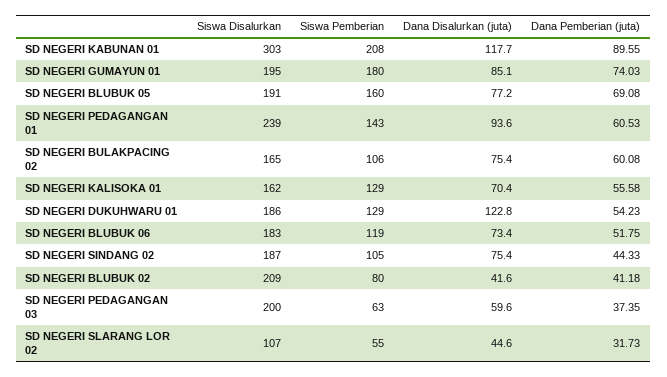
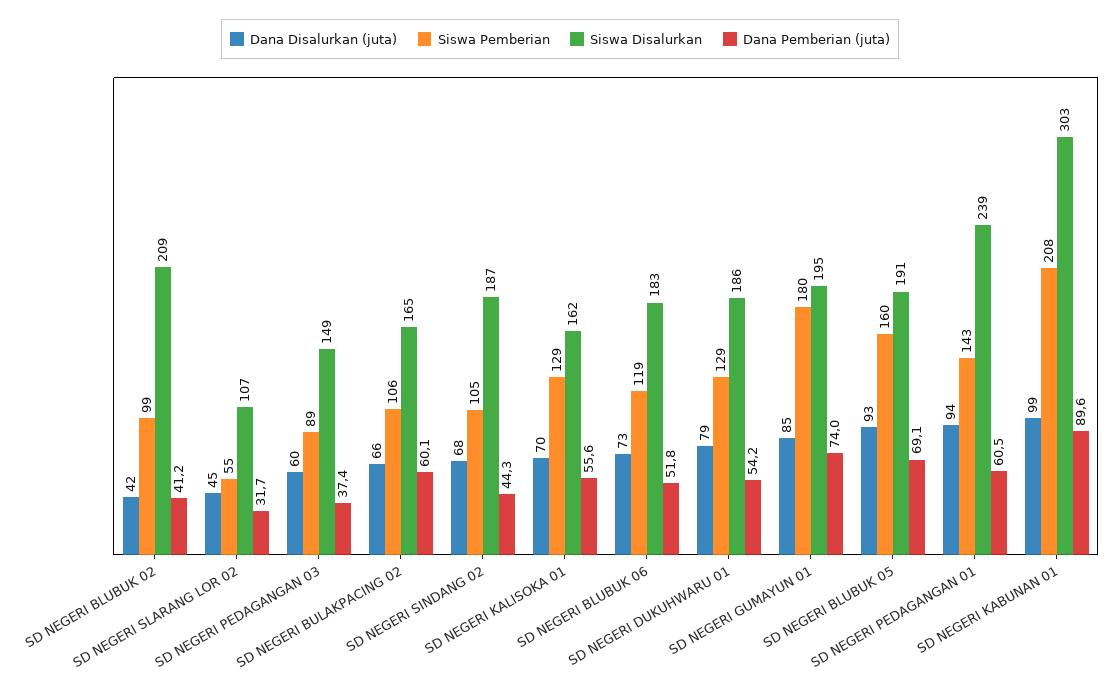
Dana Disalurkan (juta), SD NEGERI KABUNAN 01: 117.7 -> 99
Dana Disalurkan (juta), SD NEGERI BLUBUK 05: 77.2 -> 93
Dana Disalurkan (juta), SD NEGERI BULAKPACING 02: 75.4 -> 66
Dana Disalurkan (juta), SD NEGERI DUKUHWARU 01: 122.8 -> 79
Dana Disalurkan (juta), SD NEGERI SINDANG 02: 75.4 -> 68
Siswa Pemberian, SD NEGERI BLUBUK 02: 80 -> 99
Siswa Disalurkan, SD NEGERI PEDAGANGAN 03: 200 -> 149
Siswa Pemberian, SD NEGERI PEDAGANGAN 03: 63 -> 89

